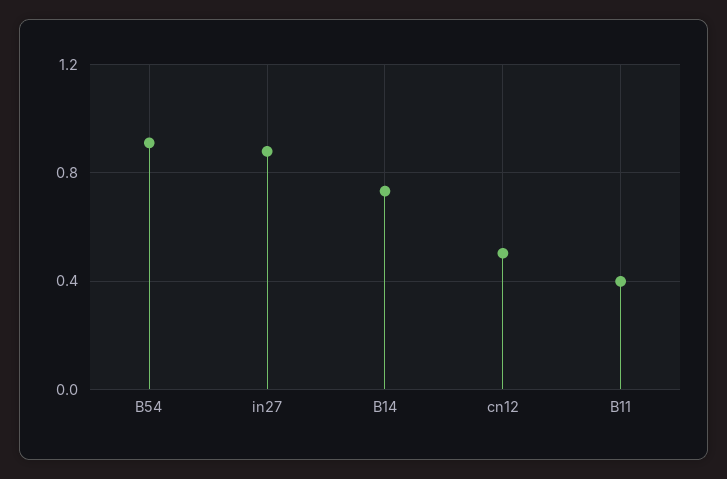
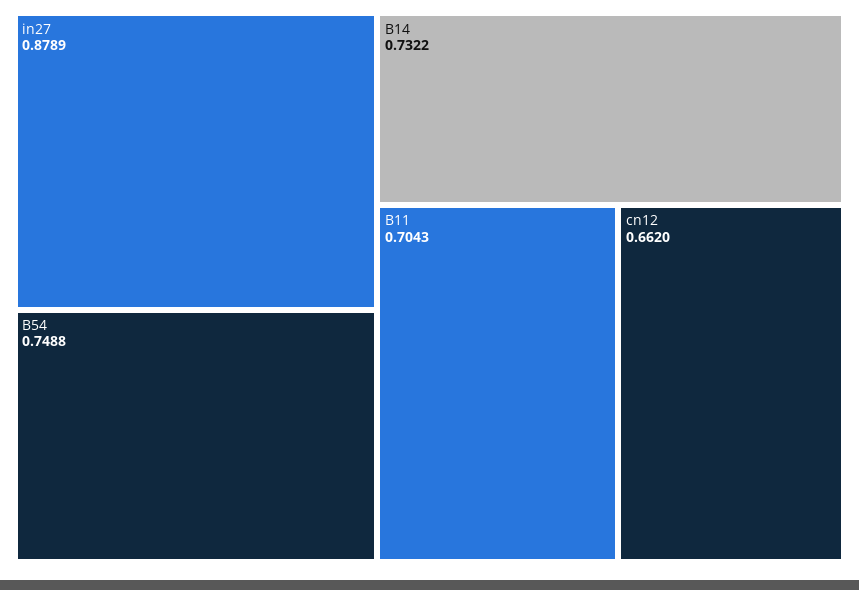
B54: 0.9 -> 0.7488
cn12: 0.5 -> 0.662
B11: 0.4 -> 0.7043

